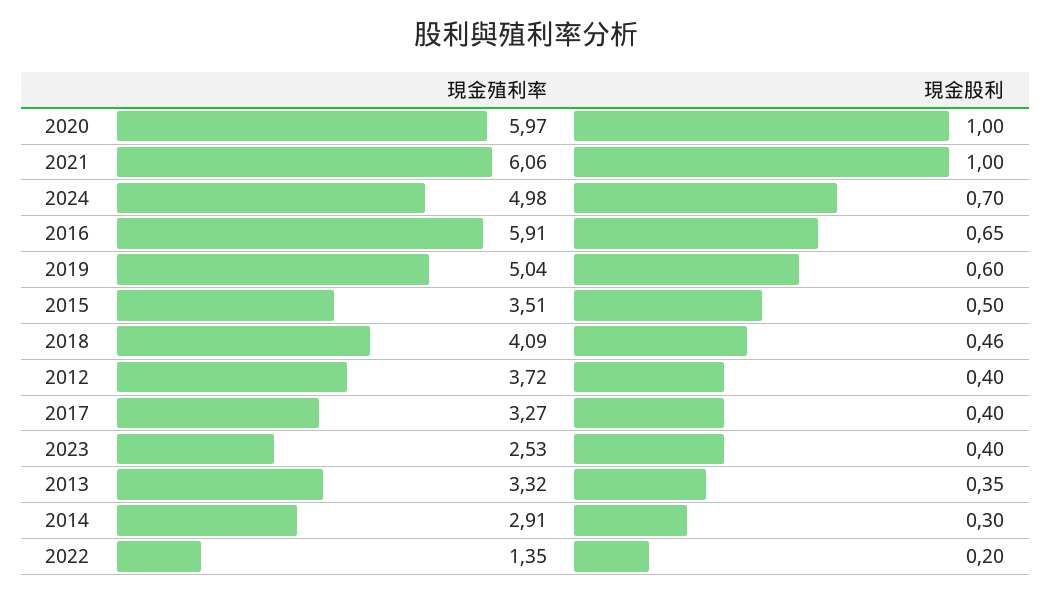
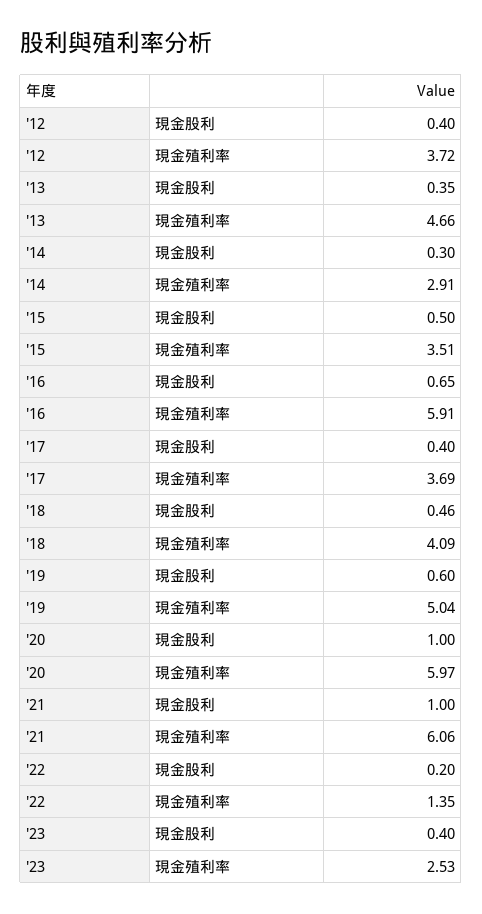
現金殖利率, 2024: 4.98 -> none
現金股利, 2024: 0.7 -> none
現金殖利率, 2017: 3.27 -> 3.69
現金殖利率, 2013: 3.32 -> 4.66

